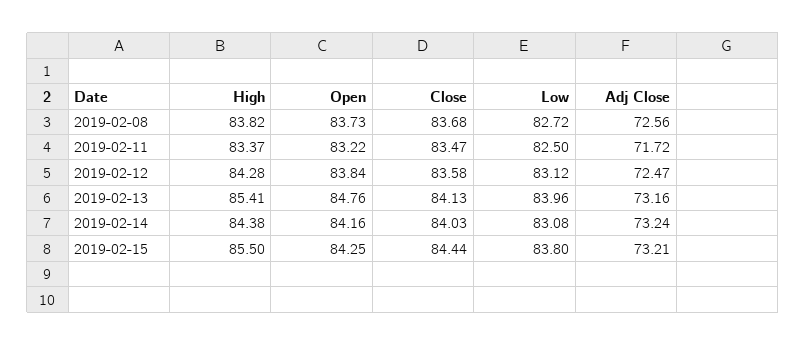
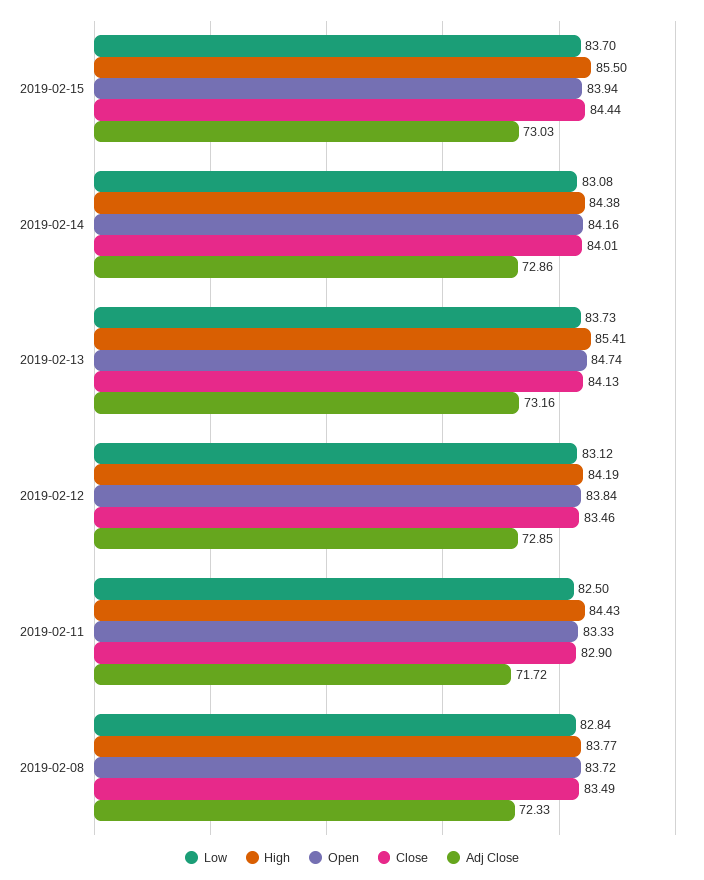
High, 2019-02-08: 83.82 -> 83.77
Open, 2019-02-08: 83.73 -> 83.72
Close, 2019-02-08: 83.68 -> 83.49
Low, 2019-02-08: 82.72 -> 82.84
Adj Close, 2019-02-08: 72.56 -> 72.33
High, 2019-02-11: 83.37 -> 84.43
Open, 2019-02-11: 83.22 -> 83.33
Close, 2019-02-11: 83.47 -> 82.9
High, 2019-02-12: 84.28 -> 84.19
Close, 2019-02-12: 83.58 -> 83.46
Adj Close, 2019-02-12: 72.47 -> 72.85
Open, 2019-02-13: 84.76 -> 84.74
Low, 2019-02-13: 83.96 -> 83.73
Close, 2019-02-14: 84.03 -> 84.01
Adj Close, 2019-02-14: 73.24 -> 72.86
Open, 2019-02-15: 84.25 -> 83.94
Low, 2019-02-15: 83.8 -> 83.7
Adj Close, 2019-02-15: 73.21 -> 73.03

